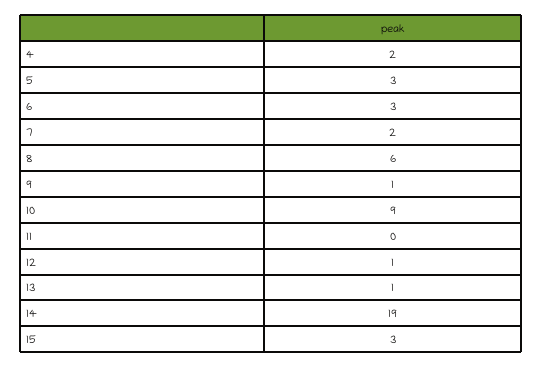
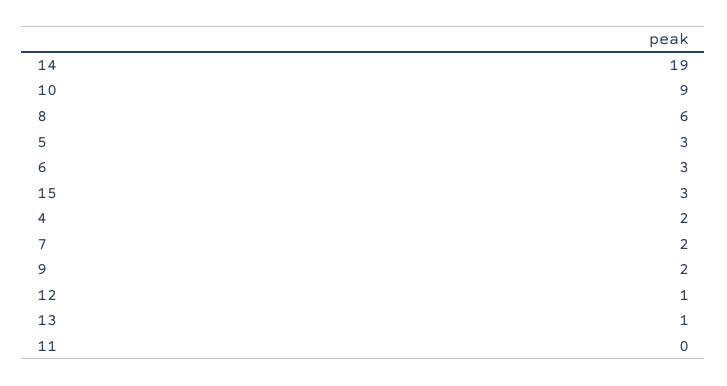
9: 1 -> 2

